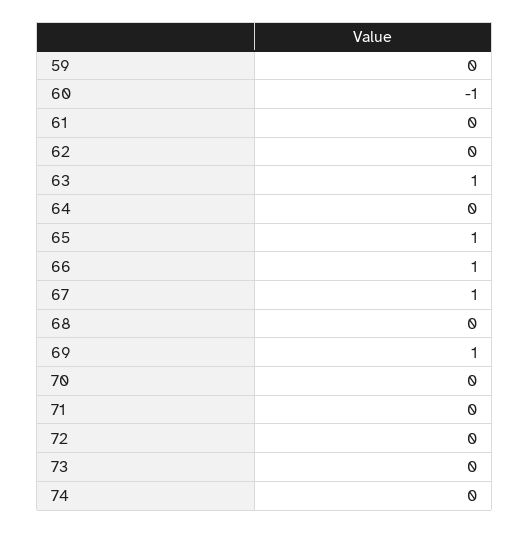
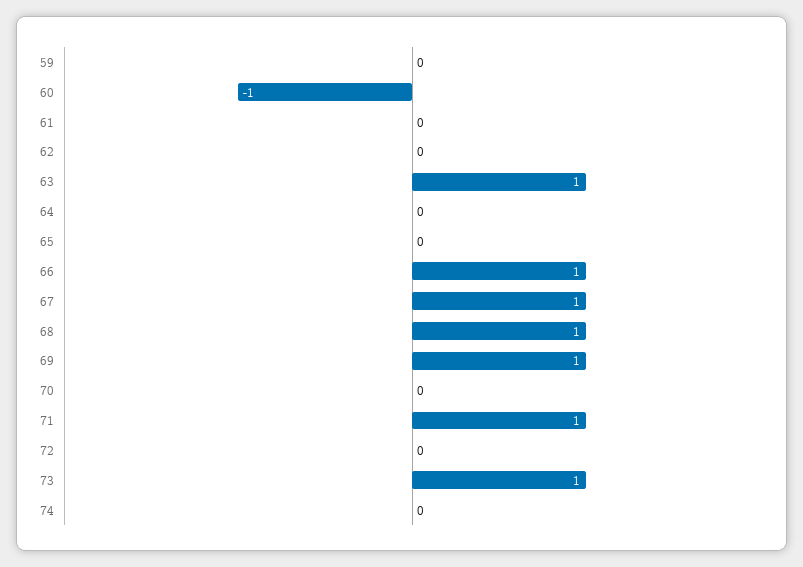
65: 1 -> 0
68: 0 -> 1
71: 0 -> 1
73: 0 -> 1

